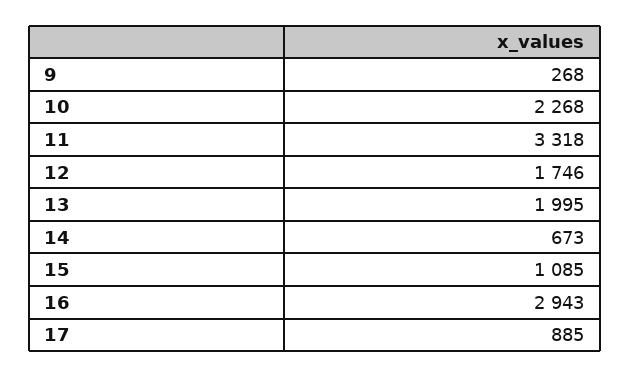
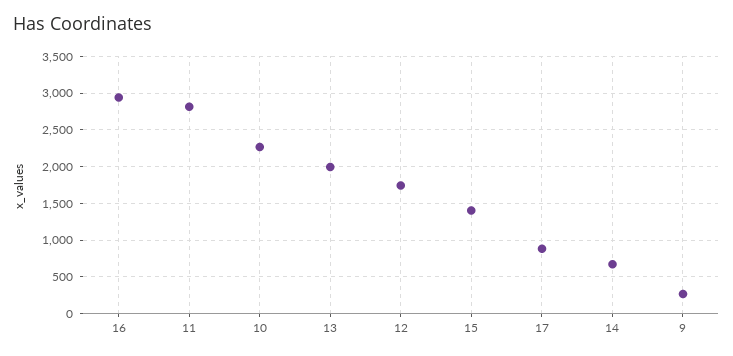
11: 3318 -> 2800
15: 1085 -> 1400

